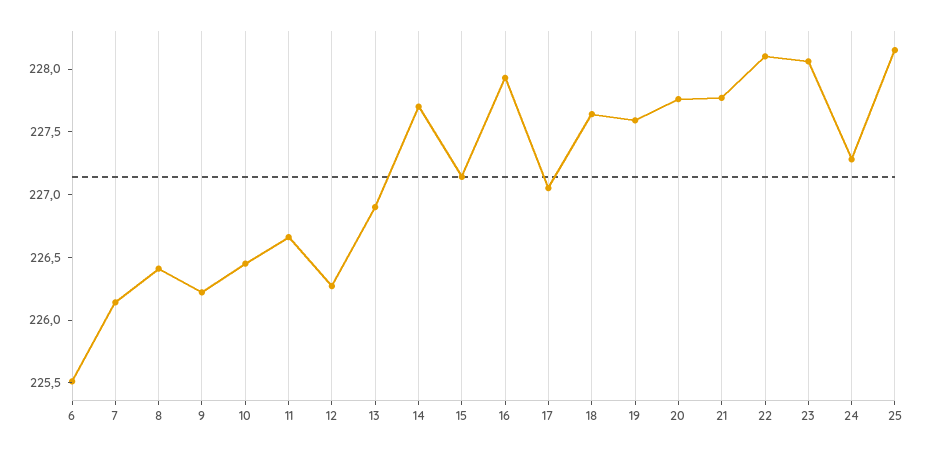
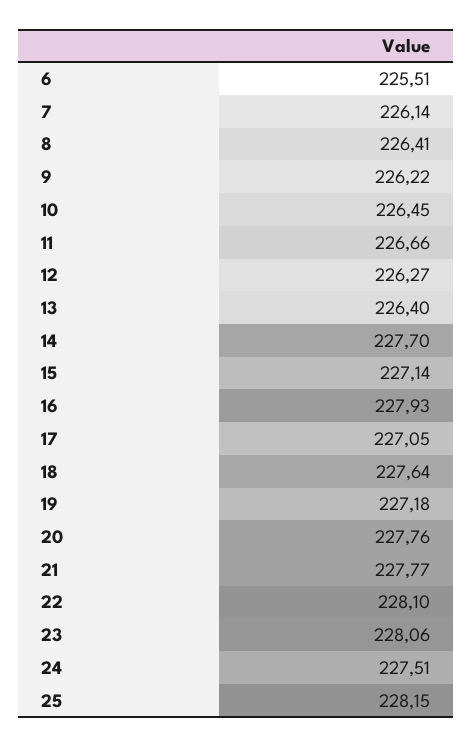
13: 226.9 -> 226.4
19: 227.6 -> 227.18
24: 227.3 -> 227.51

